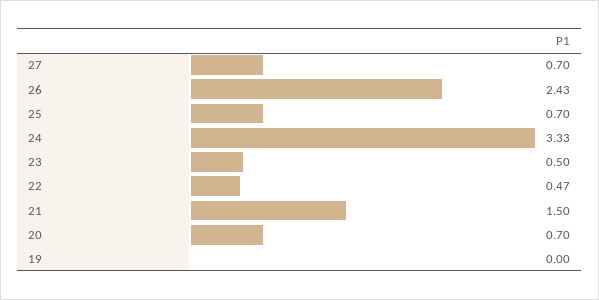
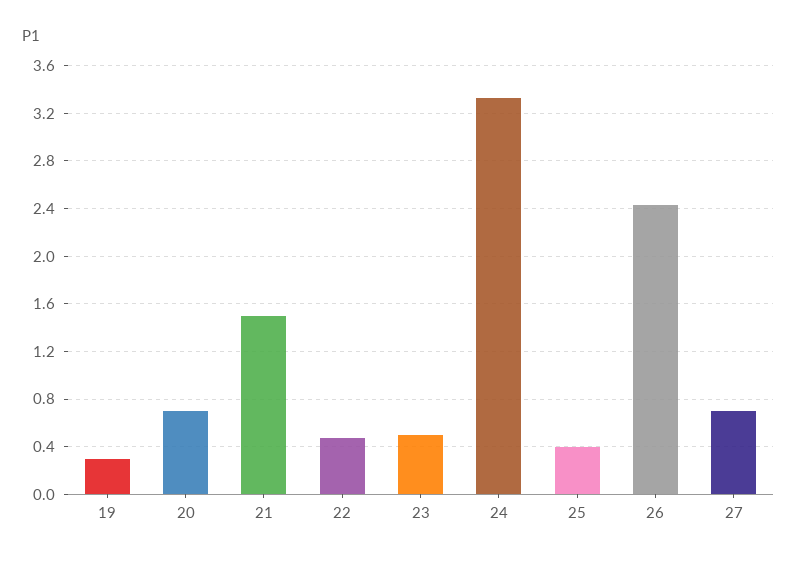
25: 0.7 -> 0.4
19: 0 -> 0.3

